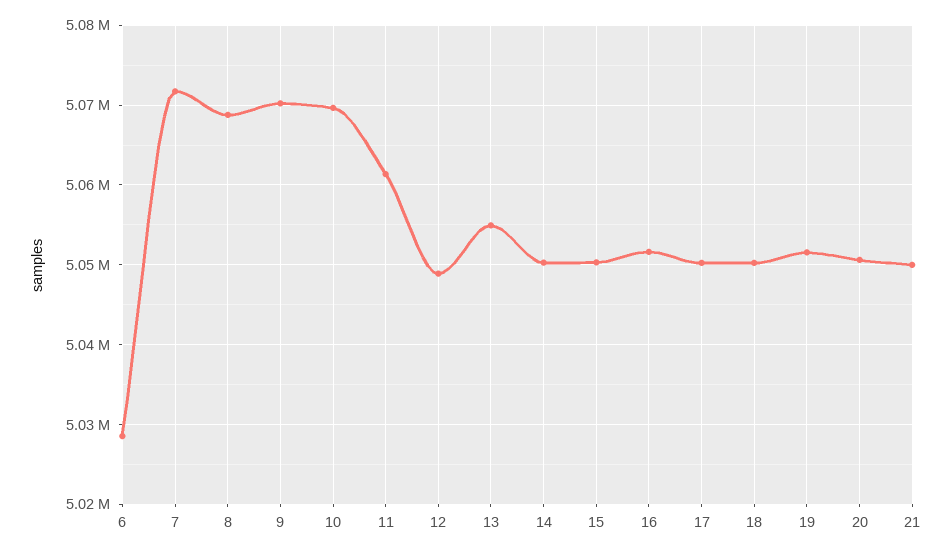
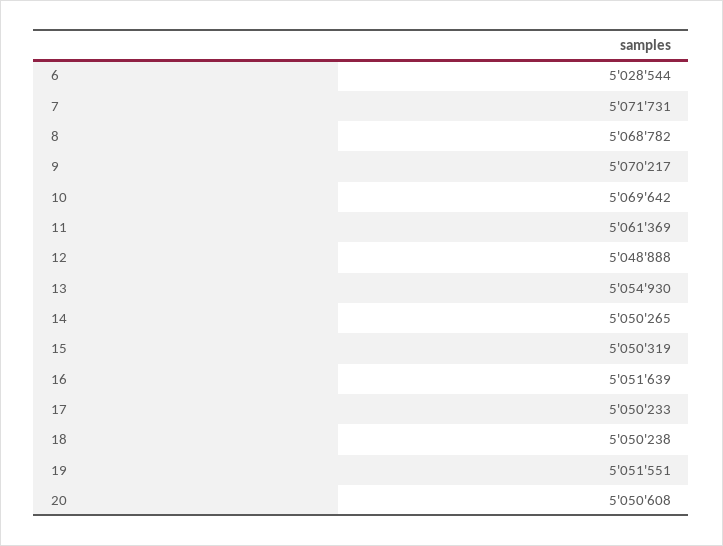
21: 5050000 -> none

